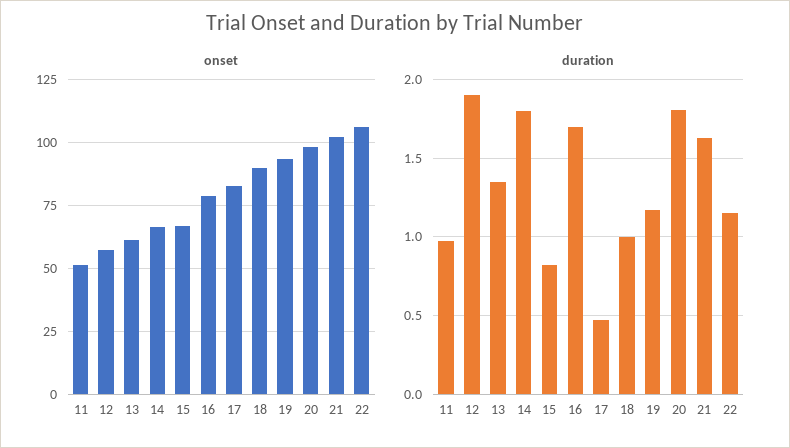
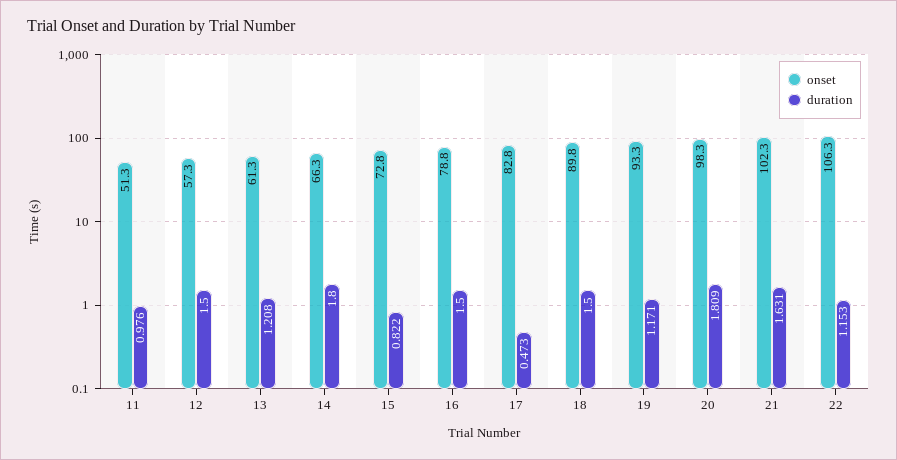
onset, 15: 67.5 -> 72.8
duration, 12: 1.9 -> 1.5
duration, 13: 1.35 -> 1.208
duration, 16: 1.7 -> 1.5
duration, 18: 1 -> 1.5

